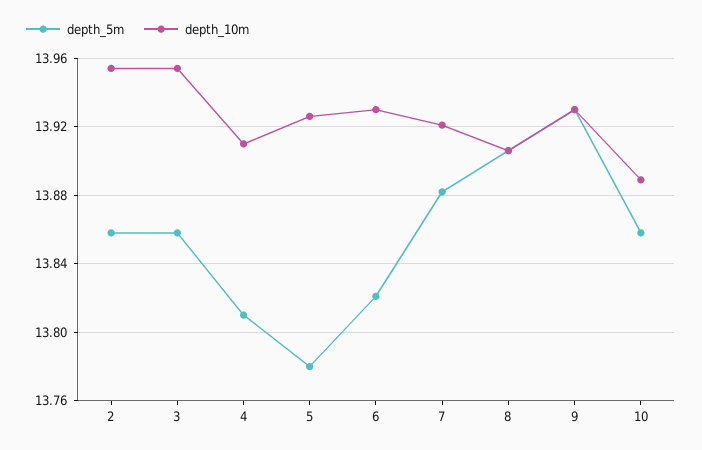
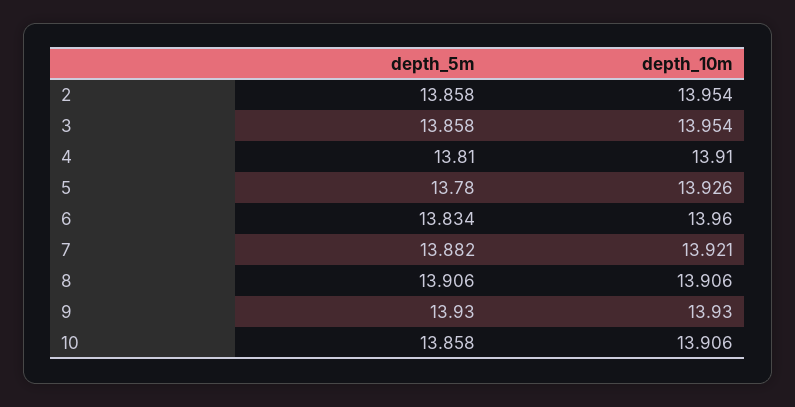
depth_5m, 6: 13.82 -> 13.834
depth_10m, 6: 13.93 -> 13.96
depth_10m, 10: 13.89 -> 13.906

